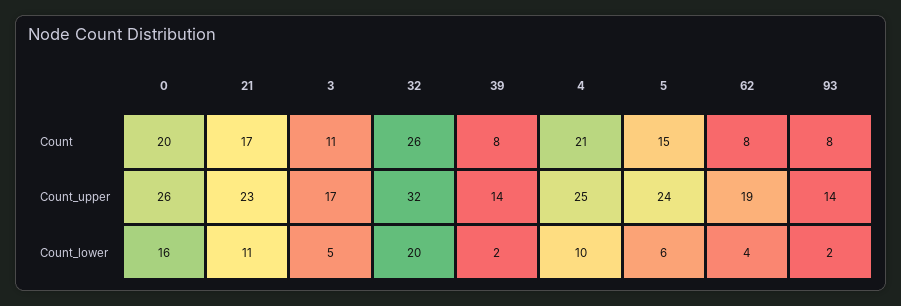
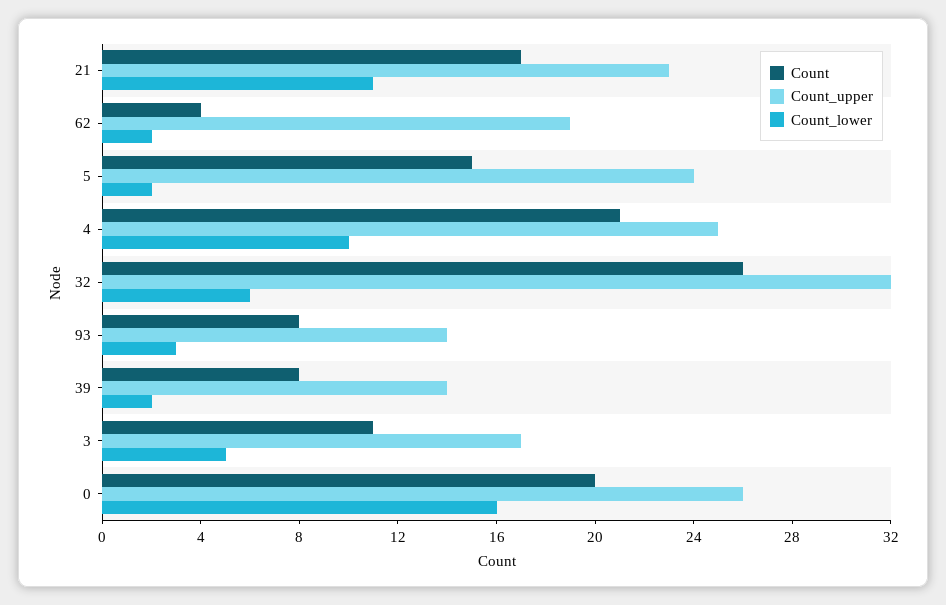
Count, 62: 8 -> 4
Count_lower, 32: 20 -> 6
Count_lower, 5: 6 -> 2
Count_lower, 62: 4 -> 2
Count_lower, 93: 2 -> 3

